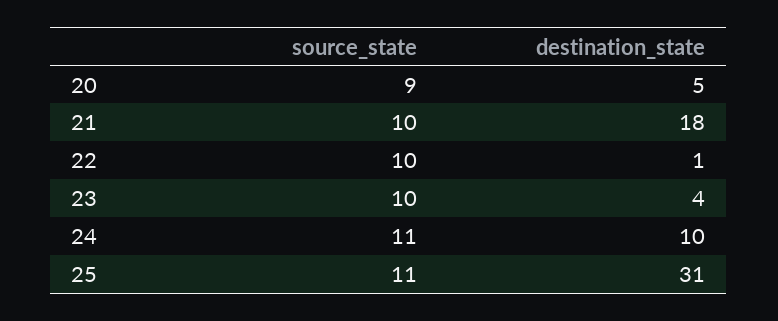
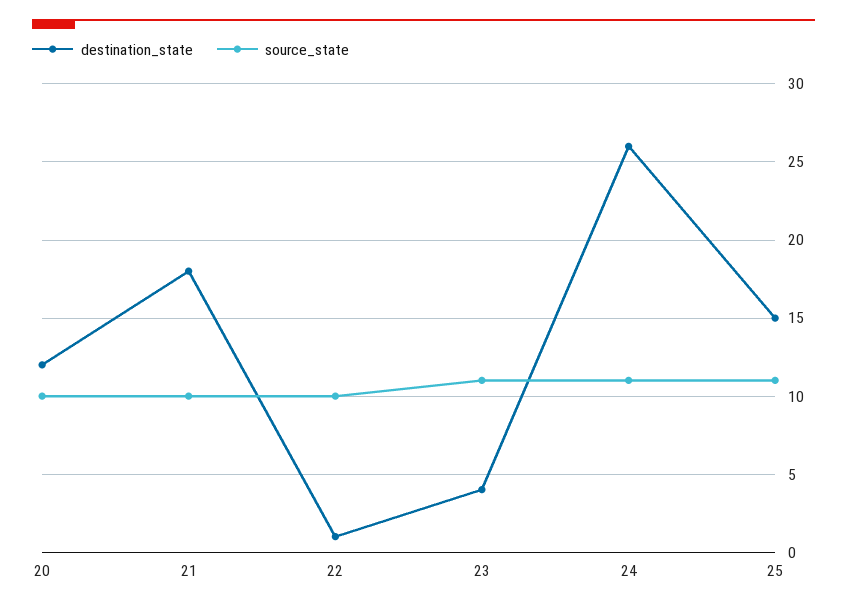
source_state, 20: 9 -> 10
destination_state, 20: 5 -> 12
source_state, 23: 10 -> 11
destination_state, 24: 10 -> 26
destination_state, 25: 31 -> 15

